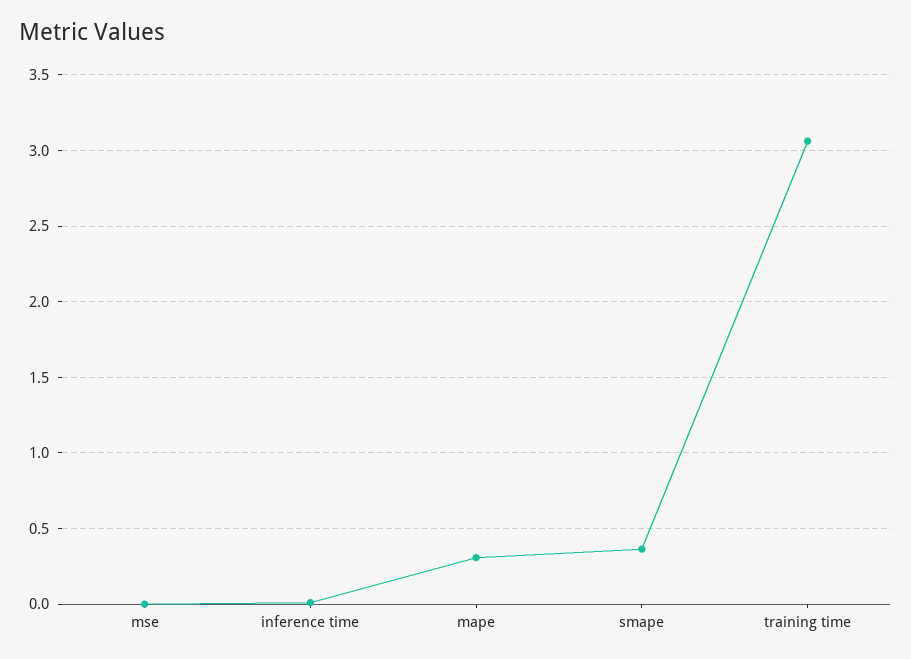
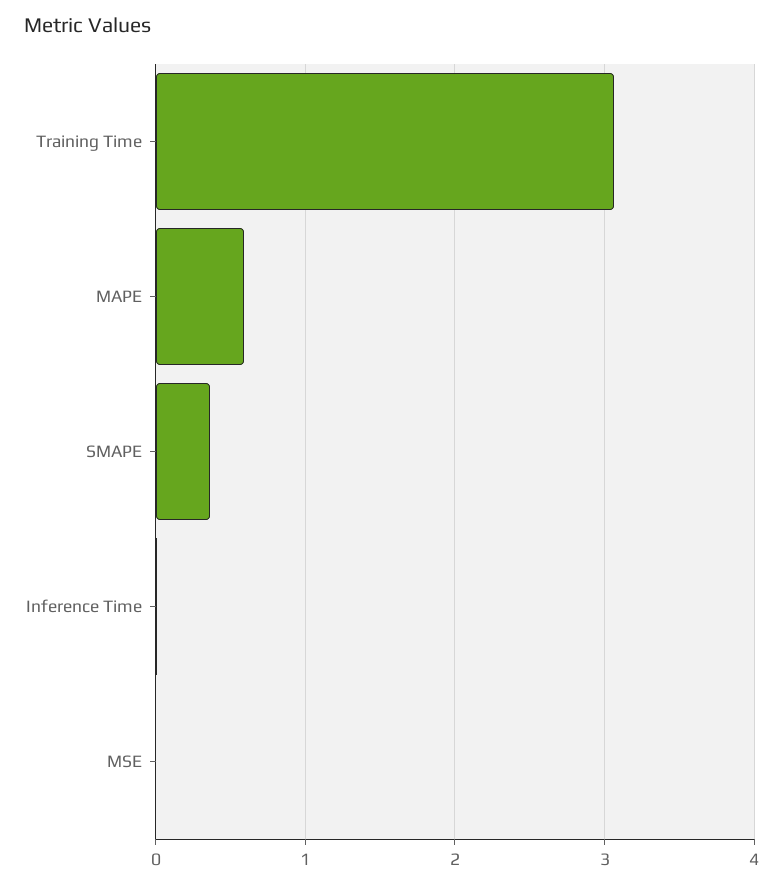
mape: 0.3 -> 0.6

